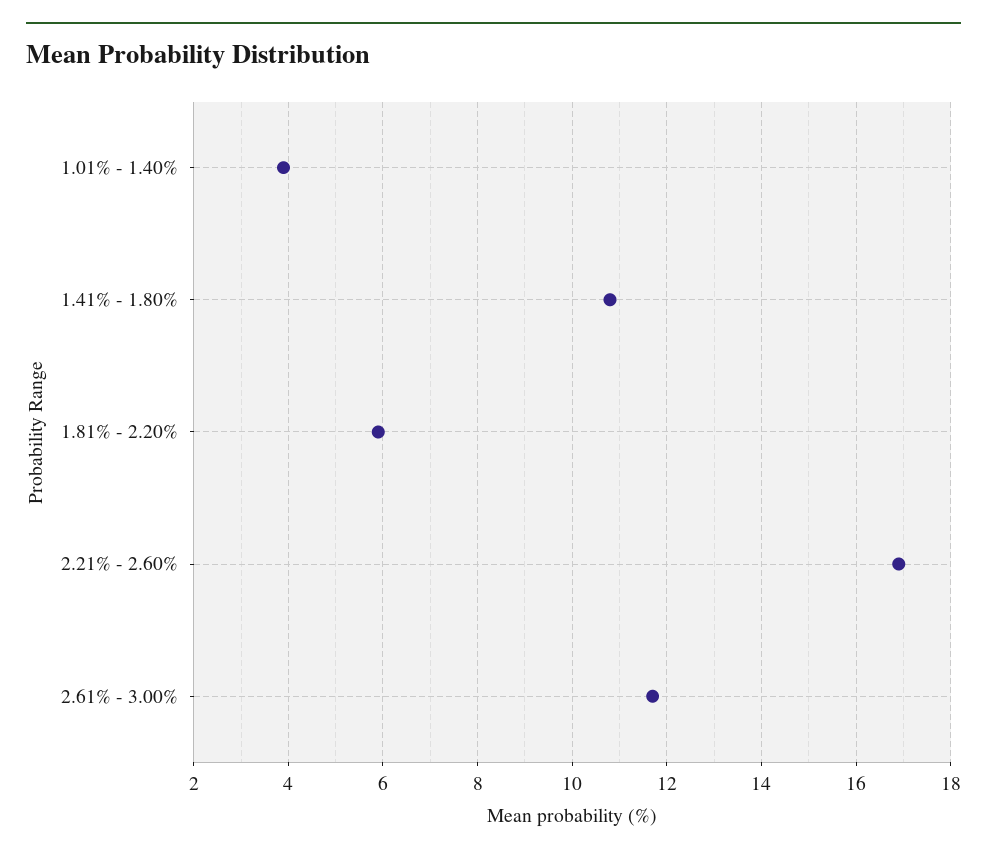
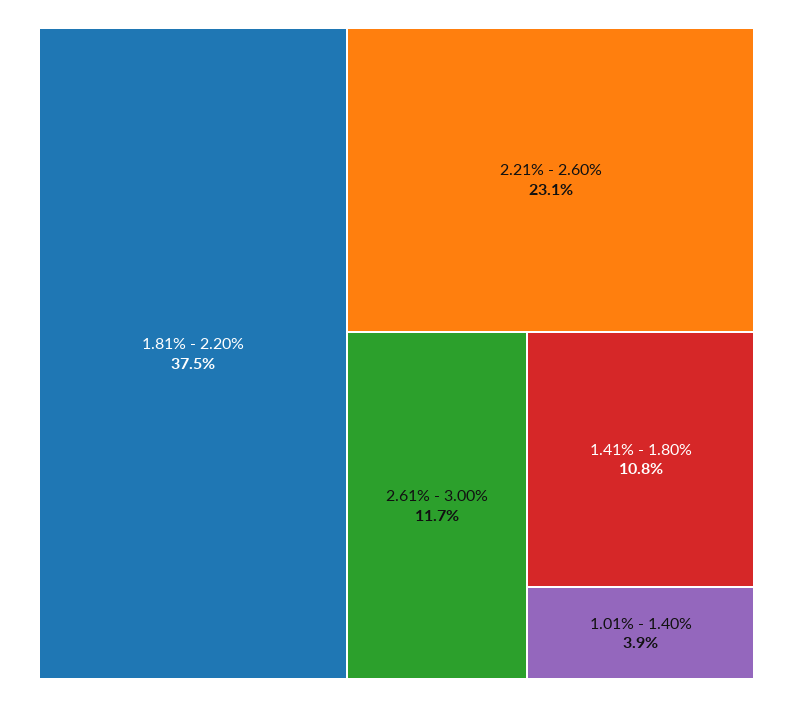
1.81% - 2.20%: 6 -> 37.5
2.21% - 2.60%: 17 -> 23.1

